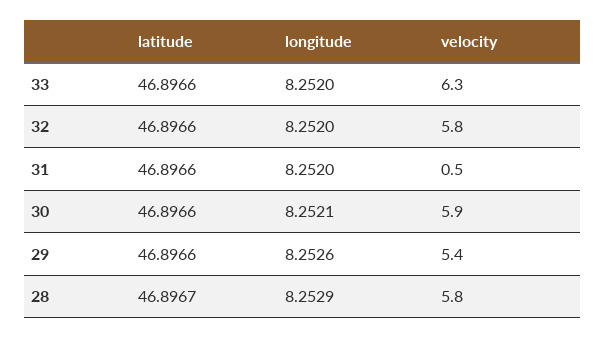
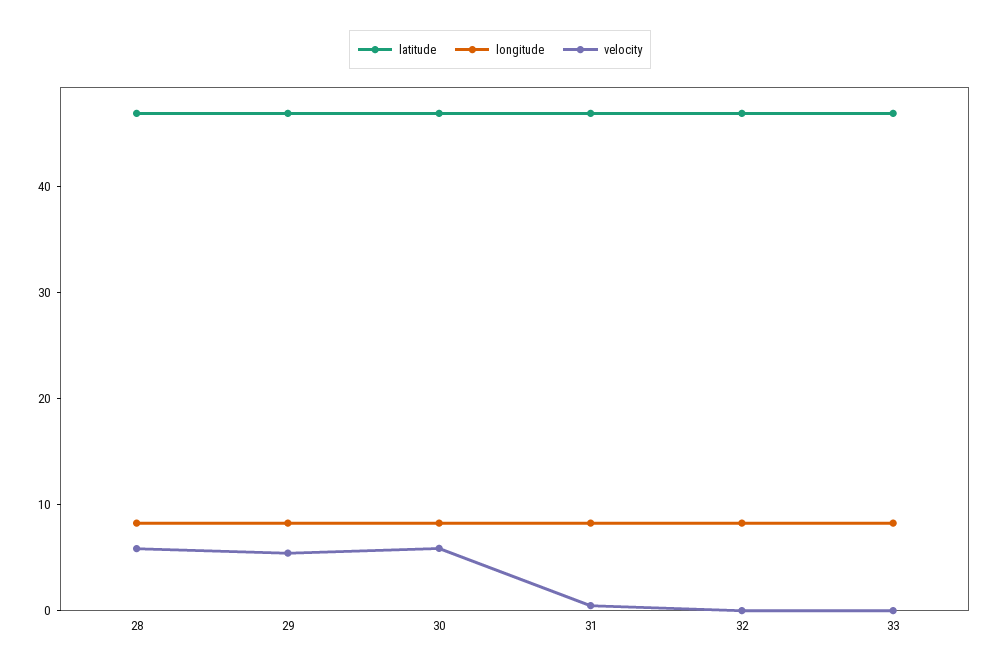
velocity, 33: 6.3 -> 0
velocity, 32: 5.8 -> 0

